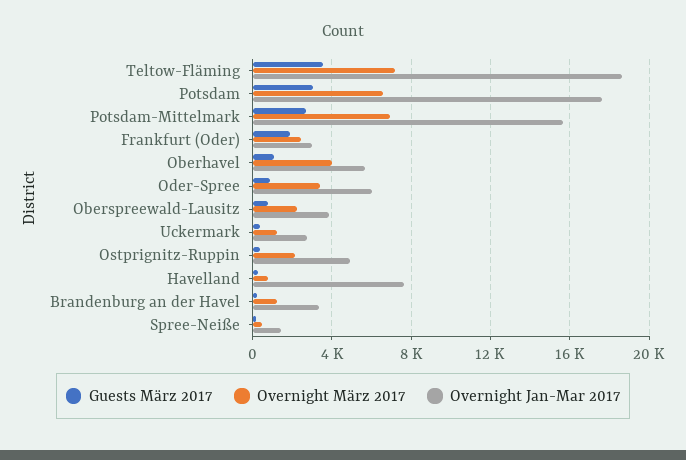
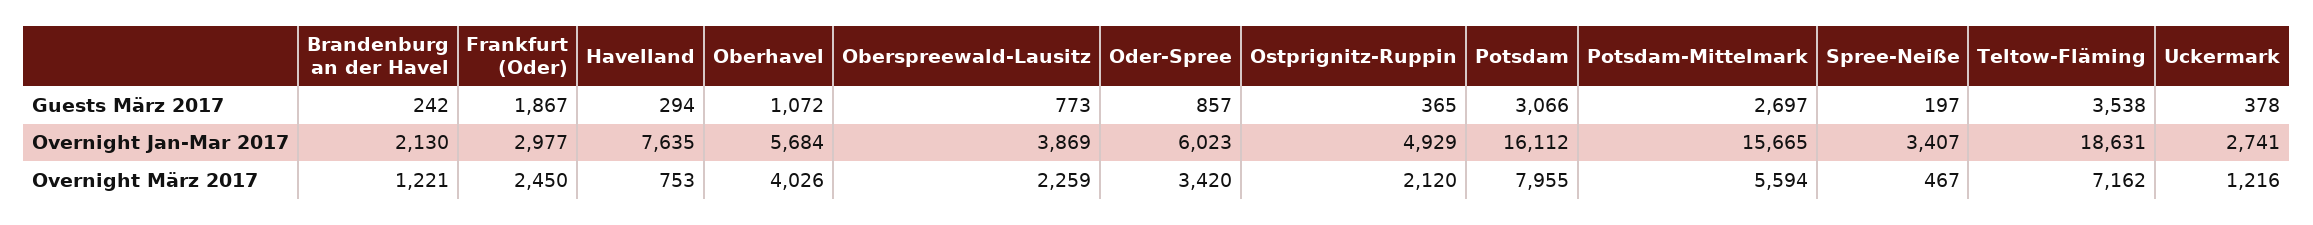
Overnight März 2017, Potsdam: 6500 -> 7955
Overnight Jan-Mar 2017, Potsdam: 17500 -> 16112
Overnight März 2017, Potsdam-Mittelmark: 7000 -> 5594
Overnight Jan-Mar 2017, Brandenburg an der Havel: 3500 -> 2130
Overnight Jan-Mar 2017, Spree-Neiße: 1500 -> 3407

